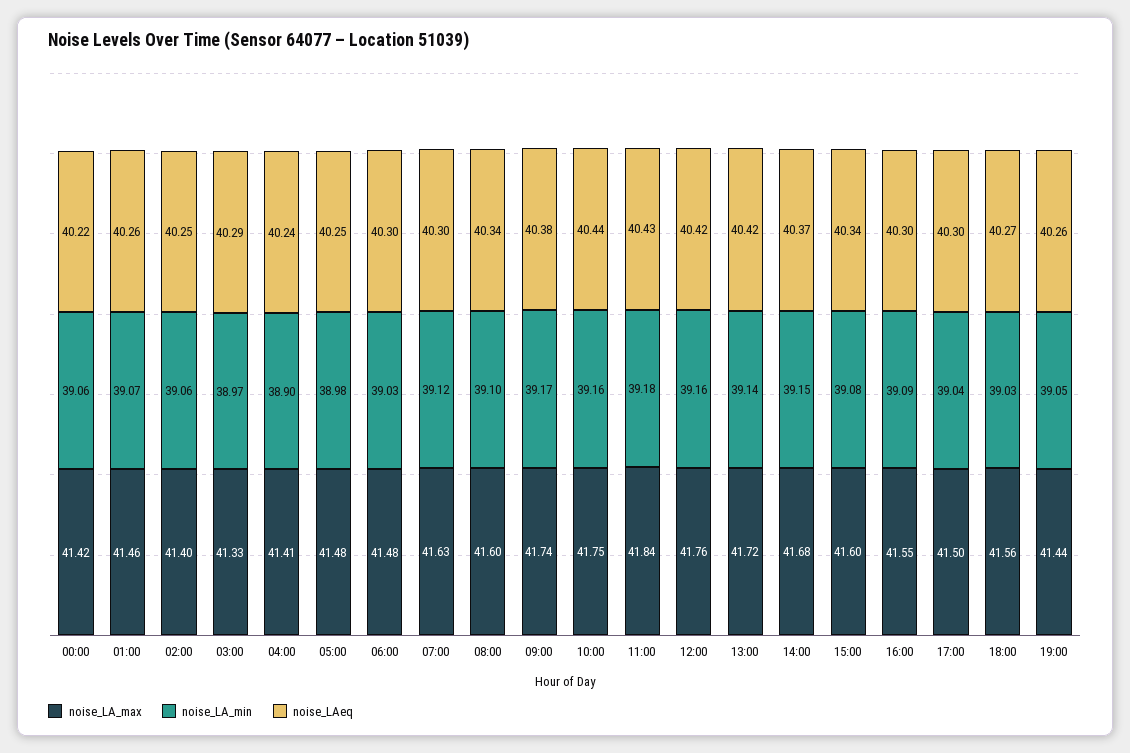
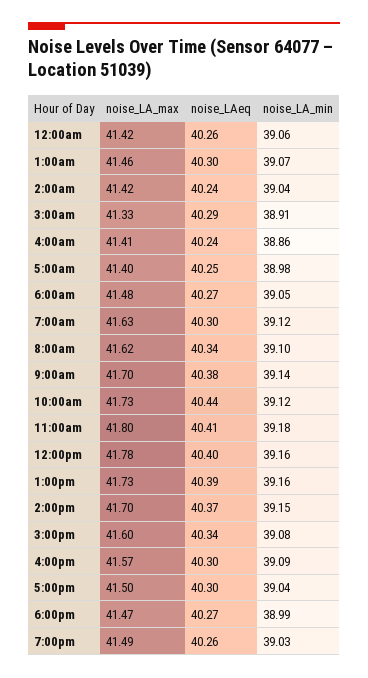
noise_LAeq, 00:00: 40.22 -> 40.26
noise_LAeq, 01:00: 40.26 -> 40.3
noise_LA_max, 02:00: 41.4 -> 41.42
noise_LA_min, 02:00: 39.06 -> 39.04
noise_LAeq, 02:00: 40.25 -> 40.24
noise_LA_min, 03:00: 38.97 -> 38.91
noise_LA_min, 04:00: 38.9 -> 38.86
noise_LA_max, 05:00: 41.48 -> 41.4
noise_LA_min, 06:00: 39.03 -> 39.05
noise_LAeq, 06:00: 40.3 -> 40.27
noise_LA_max, 08:00: 41.6 -> 41.62
noise_LA_max, 09:00: 41.74 -> 41.7
noise_LA_min, 09:00: 39.17 -> 39.14
noise_LA_max, 10:00: 41.75 -> 41.73
noise_LA_min, 10:00: 39.16 -> 39.12
noise_LA_max, 11:00: 41.84 -> 41.8
noise_LAeq, 11:00: 40.43 -> 40.41
noise_LA_max, 12:00: 41.76 -> 41.78
noise_LAeq, 12:00: 40.42 -> 40.4
noise_LA_max, 13:00: 41.72 -> 41.73
noise_LA_min, 13:00: 39.14 -> 39.16
noise_LAeq, 13:00: 40.42 -> 40.39
noise_LA_max, 14:00: 41.68 -> 41.7
noise_LA_max, 16:00: 41.55 -> 41.57
noise_LA_max, 18:00: 41.56 -> 41.47
noise_LA_min, 18:00: 39.03 -> 38.99
noise_LA_max, 19:00: 41.44 -> 41.49
noise_LA_min, 19:00: 39.05 -> 39.03

